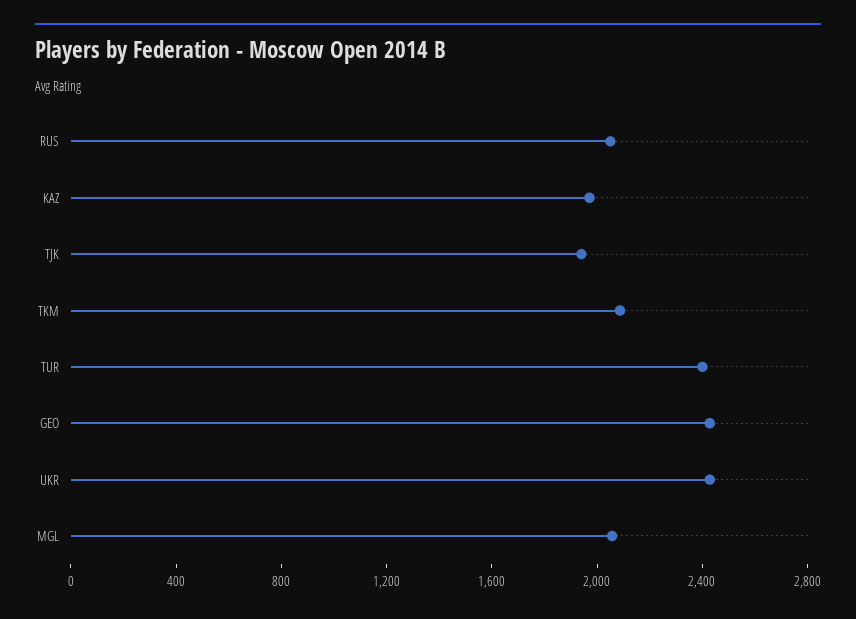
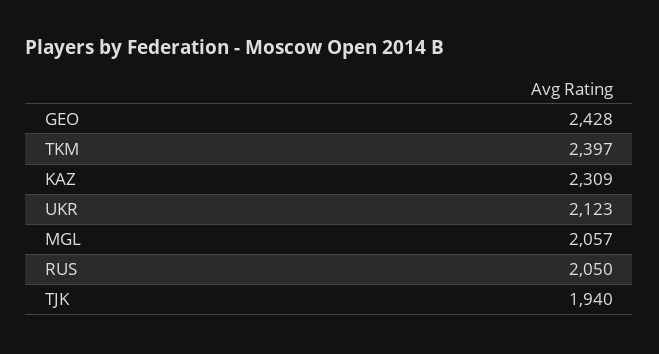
KAZ: 2000 -> 2309
TKM: 2100 -> 2397
TUR: 2400 -> none
UKR: 2400 -> 2123

